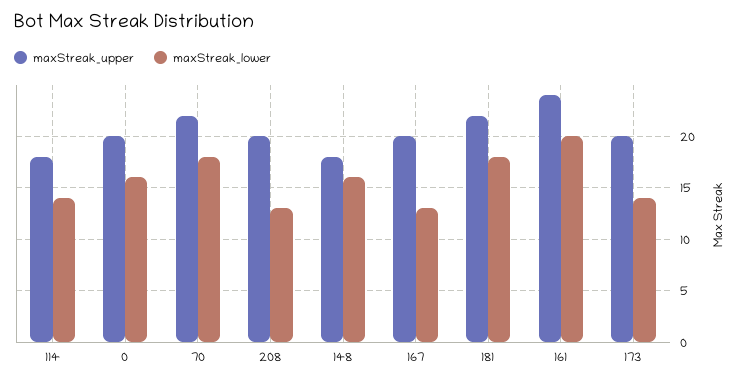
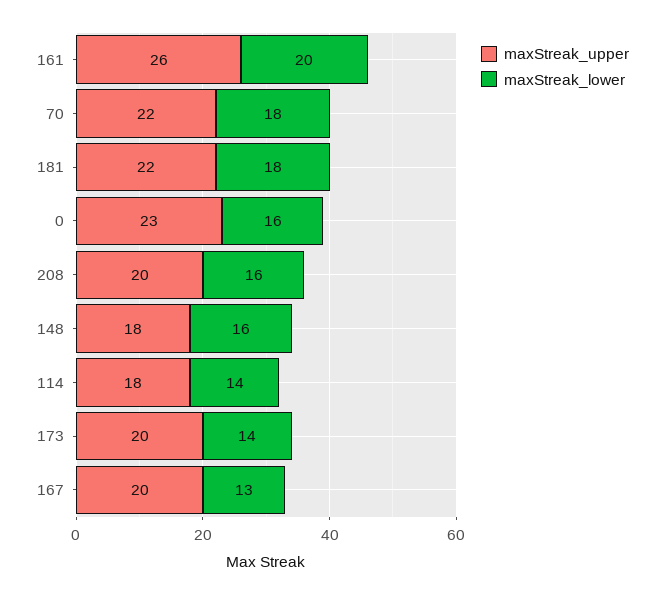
maxStreak_upper, 0: 20 -> 23
maxStreak_lower, 208: 13 -> 16
maxStreak_upper, 161: 24 -> 26

